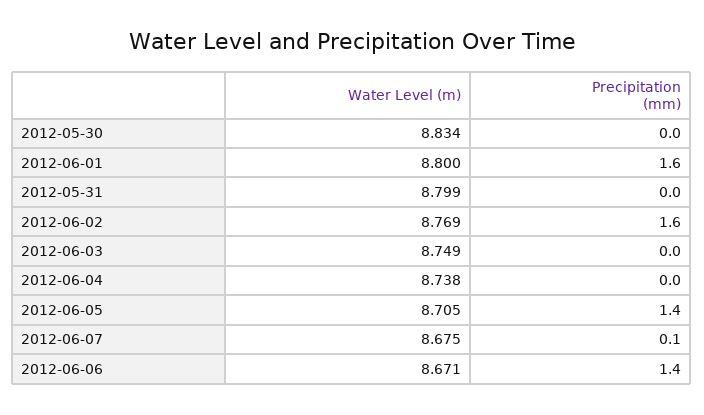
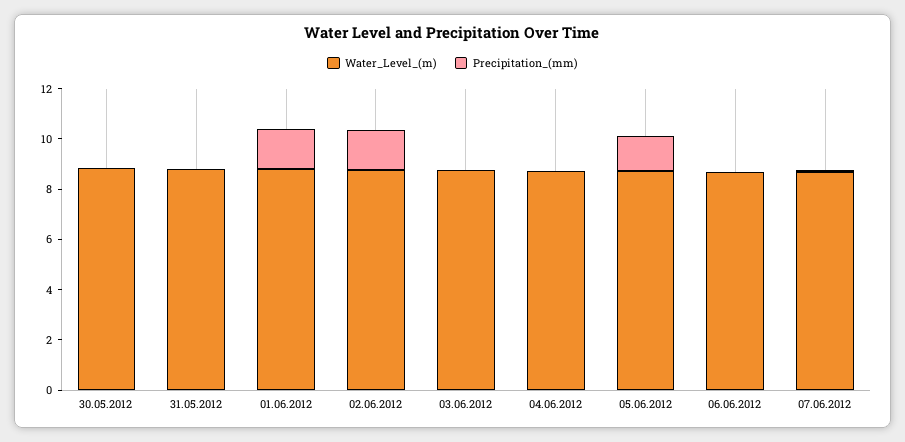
Precipitation (mm), 2012-06-06: 1.4 -> 0

